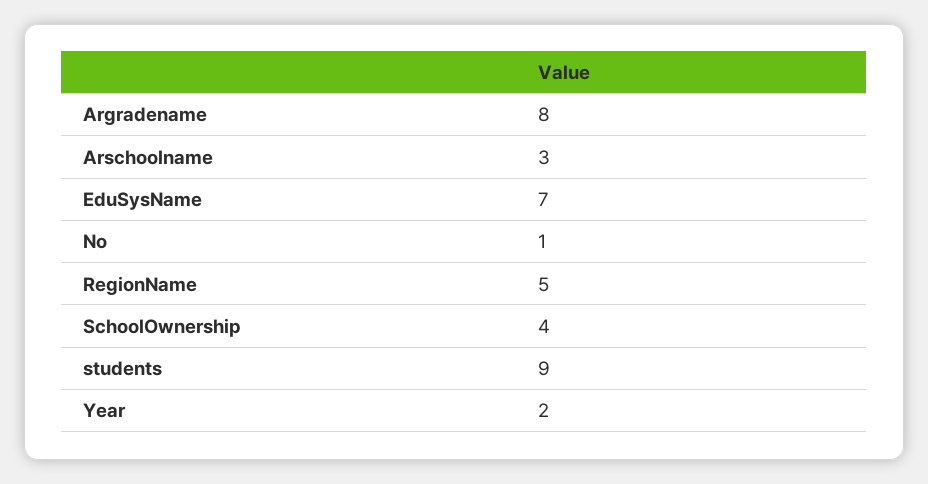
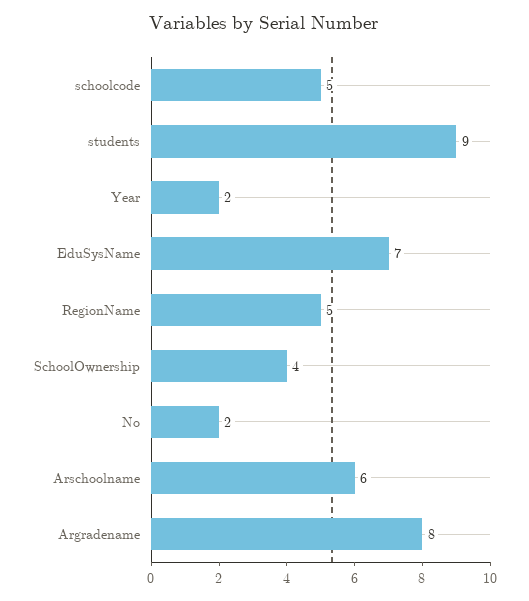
Arschoolname: 3 -> 6
No: 1 -> 2
schoolcode: none -> 5

